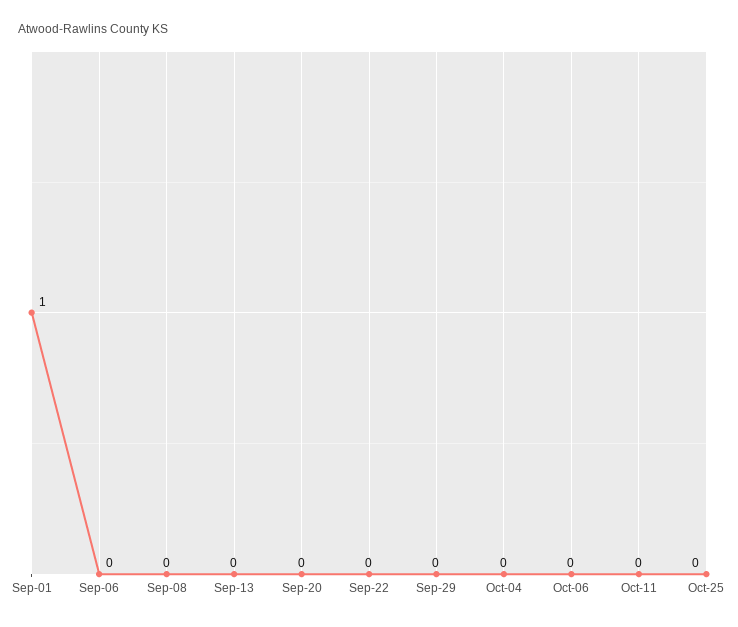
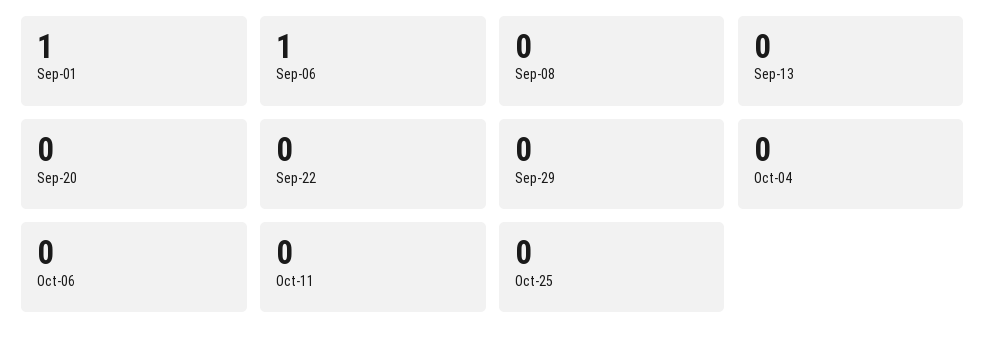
Sep-06: 0 -> 1

